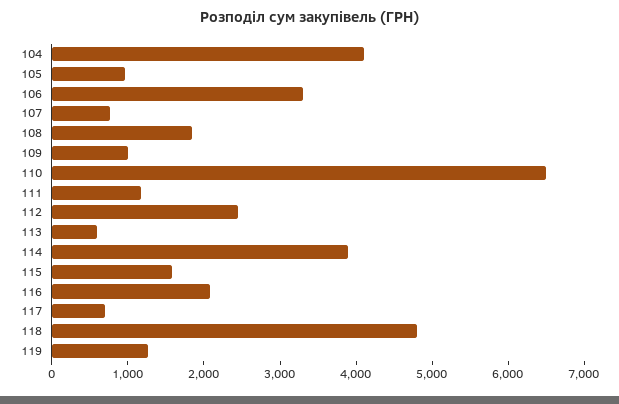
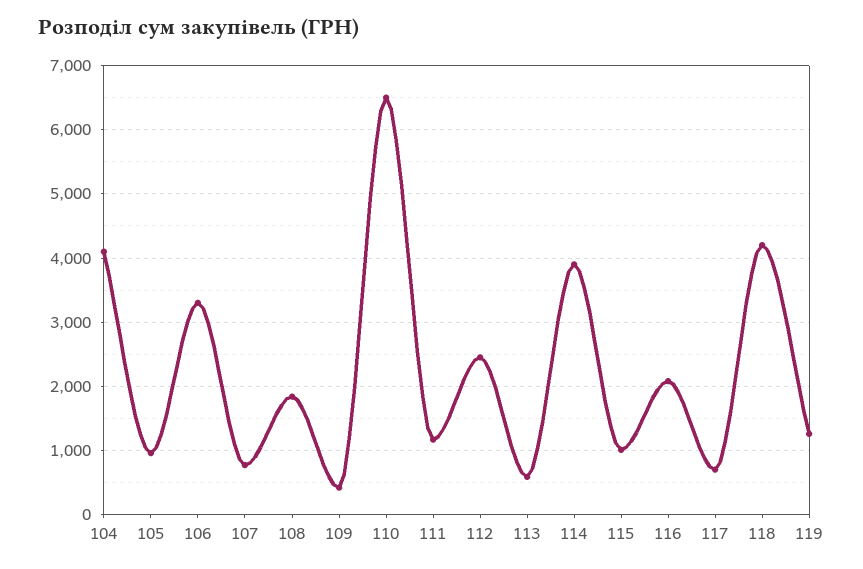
109: 1000 -> 400
115: 1600 -> 1000
118: 4800 -> 4200

